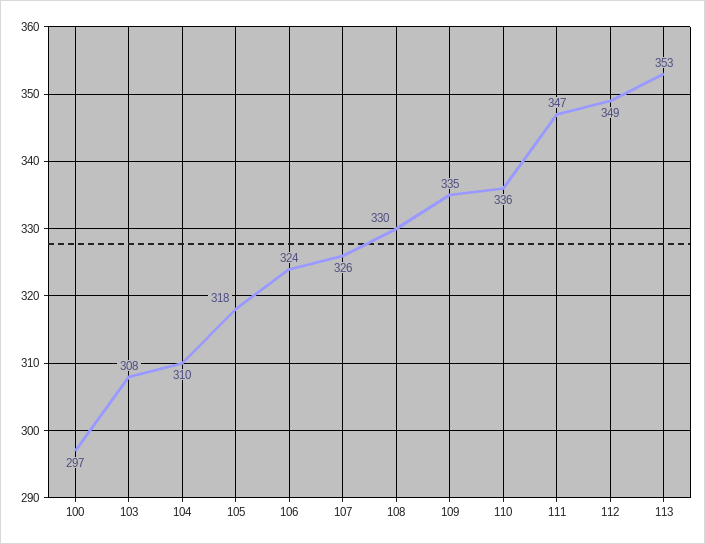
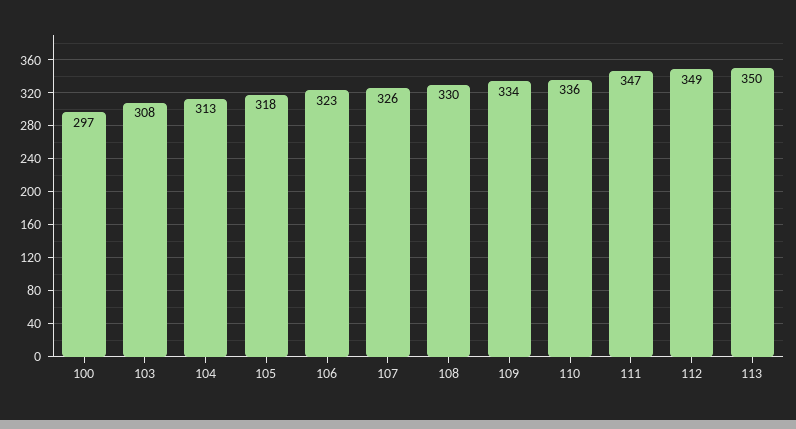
104: 310 -> 313
106: 324 -> 323
109: 335 -> 334
113: 353 -> 350

